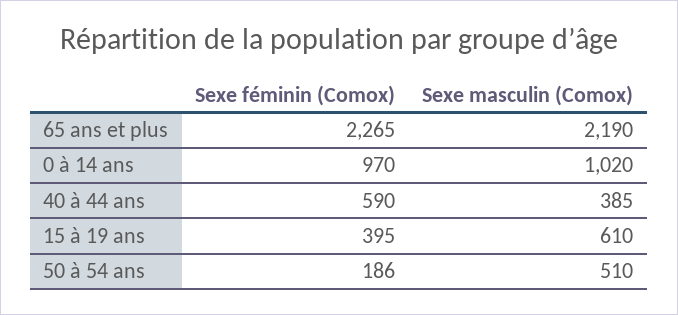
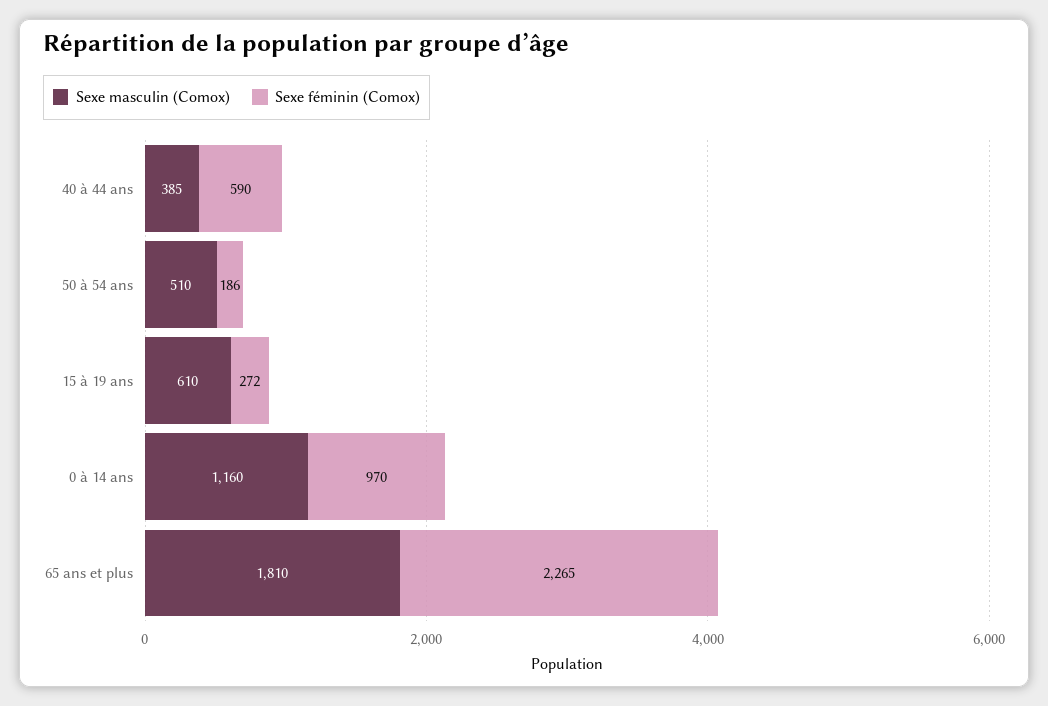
Sexe masculin (Comox), 65 ans et plus: 2190 -> 1810
Sexe masculin (Comox), 0 à 14 ans: 1020 -> 1160
Sexe féminin (Comox), 15 à 19 ans: 395 -> 272

